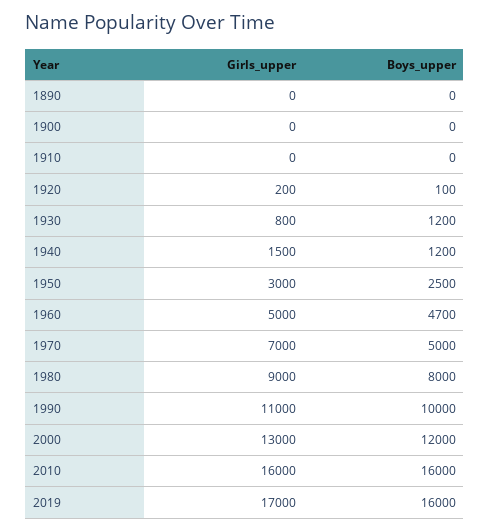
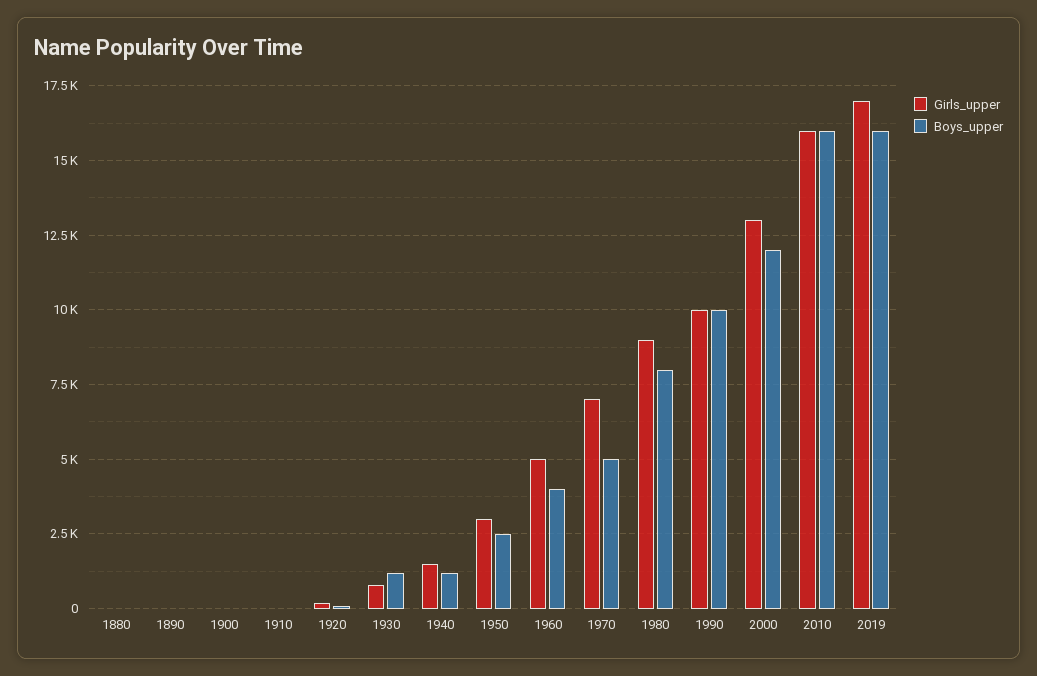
Boys_upper, 1960: 4700 -> 4000
Girls_upper, 1990: 11000 -> 10000
Girls_upper, 1880: none -> 0
Boys_upper, 1880: none -> 0

